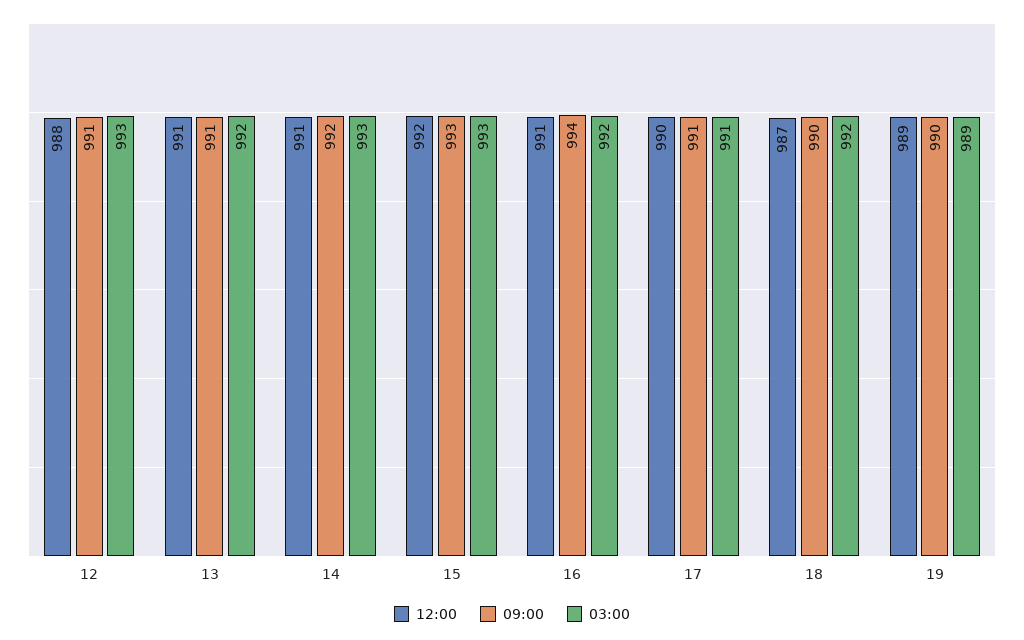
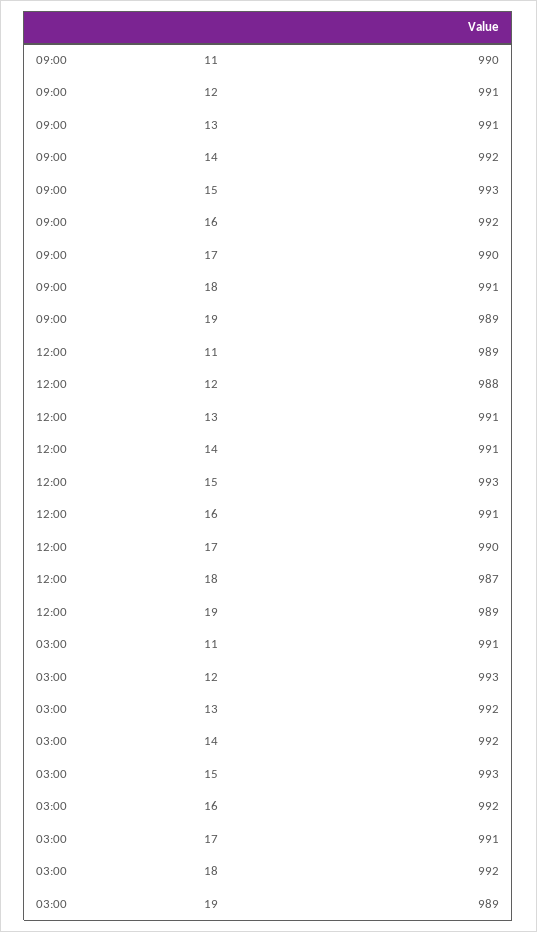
03:00, 14: 993 -> 992
12:00, 15: 992 -> 993
09:00, 16: 994 -> 992
09:00, 17: 991 -> 990
09:00, 18: 990 -> 991
09:00, 19: 990 -> 989
09:00, 11: none -> 990
12:00, 11: none -> 989
03:00, 11: none -> 991

